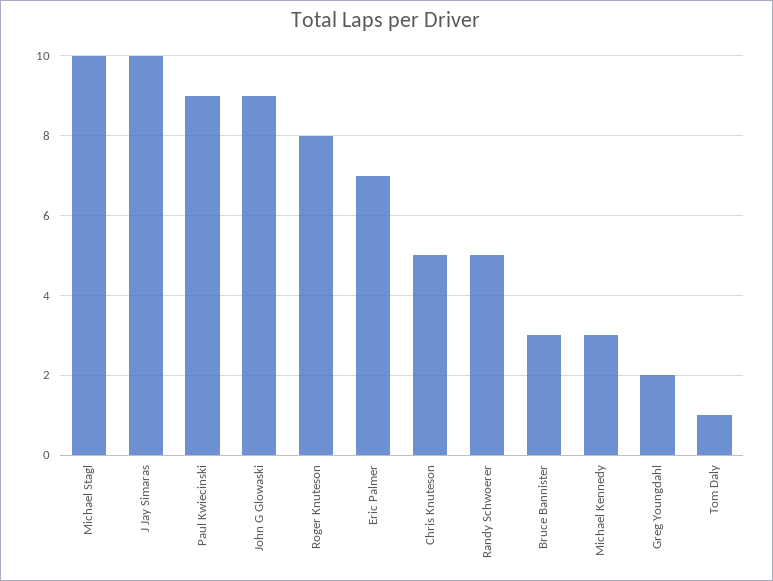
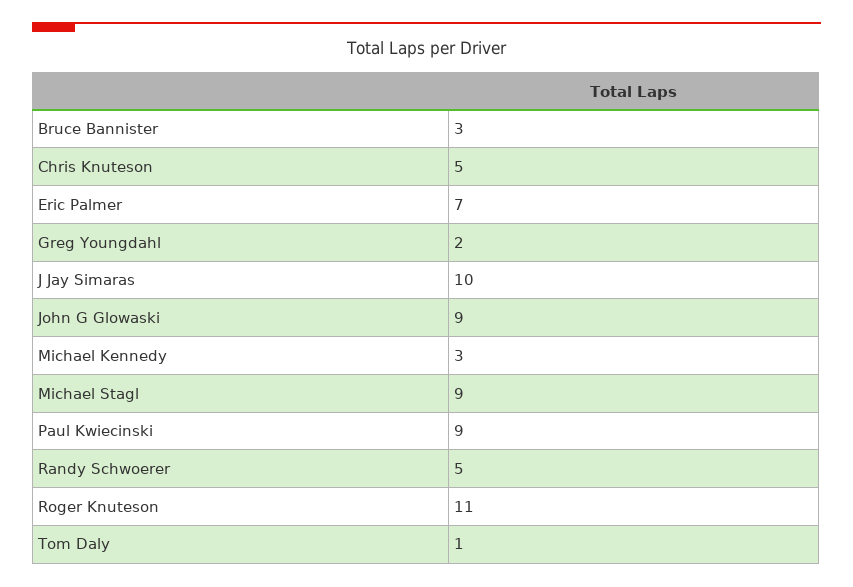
Michael Stagl: 10 -> 9
Roger Knuteson: 8 -> 11

